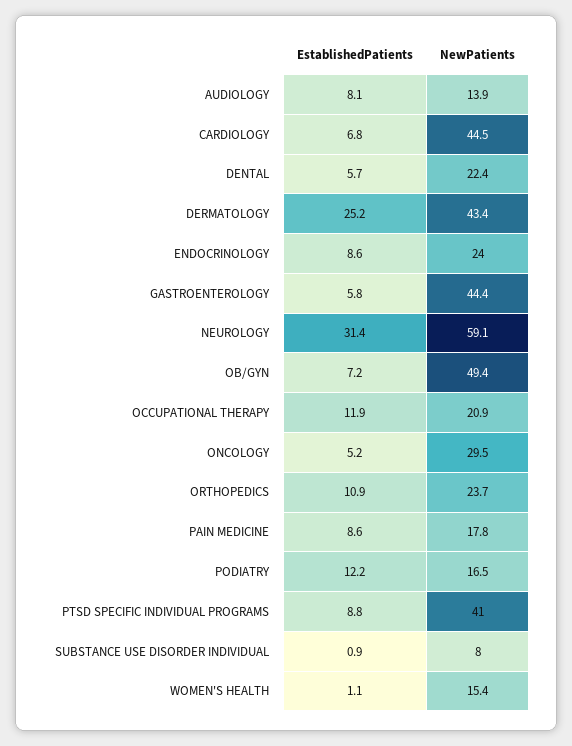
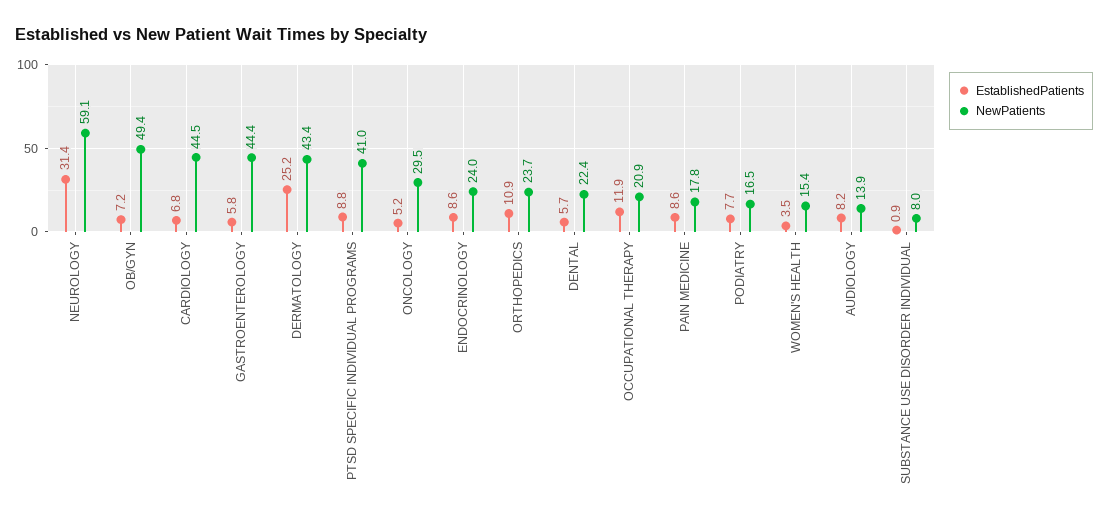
EstablishedPatients, AUDIOLOGY: 8.1 -> 8.2
EstablishedPatients, PODIATRY: 12.2 -> 7.7
EstablishedPatients, WOMEN'S HEALTH: 1.1 -> 3.5

